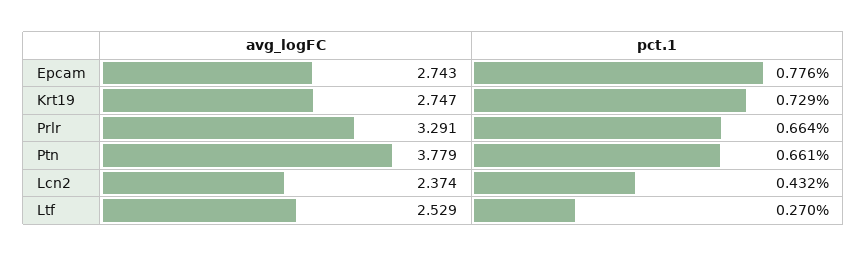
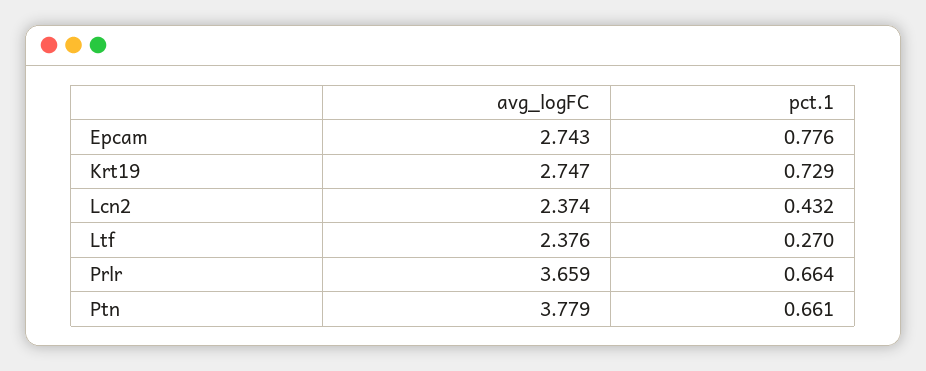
avg_logFC, Prlr: 3.291 -> 3.659
avg_logFC, Ltf: 2.529 -> 2.376

